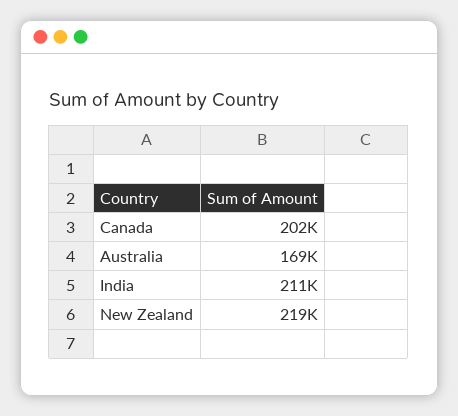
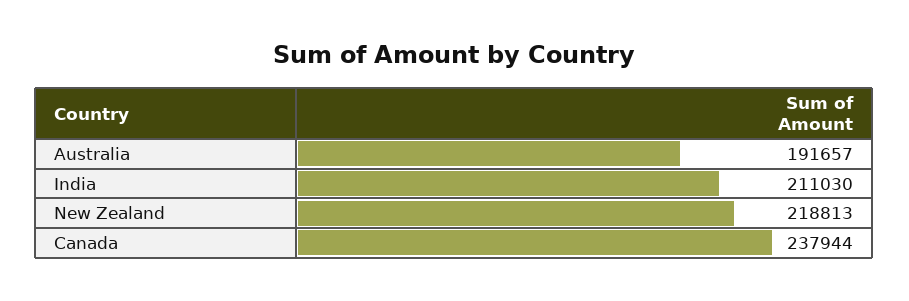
Canada: 202000 -> 237944
Australia: 169000 -> 191657

